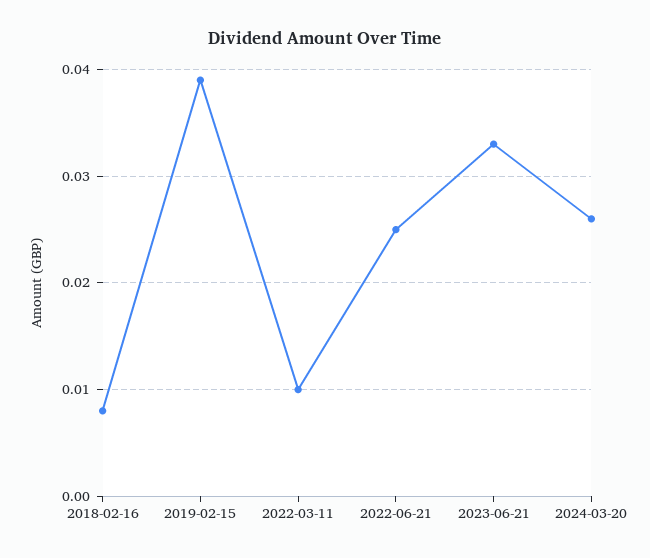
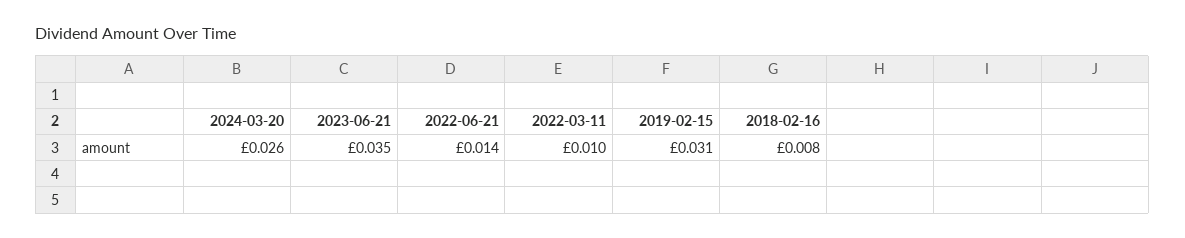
2019-02-15: 0.039 -> 0.031
2022-06-21: 0.025 -> 0.014
2023-06-21: 0.033 -> 0.035

